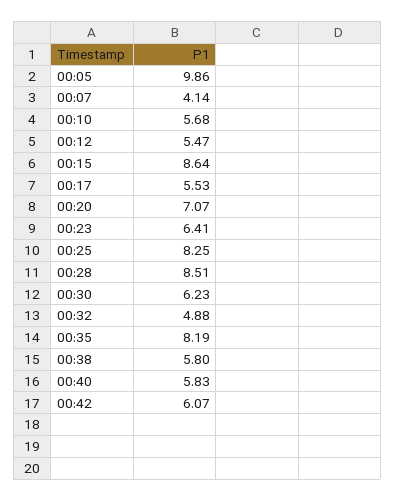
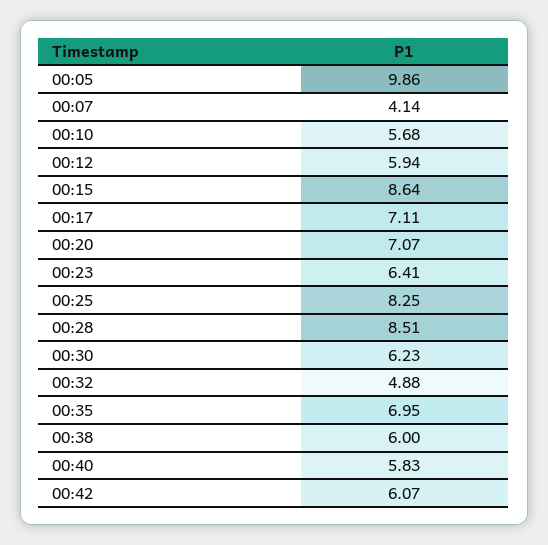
00:12: 5.47 -> 5.94
00:17: 5.53 -> 7.11
00:35: 8.19 -> 6.95
00:38: 5.8 -> 6

